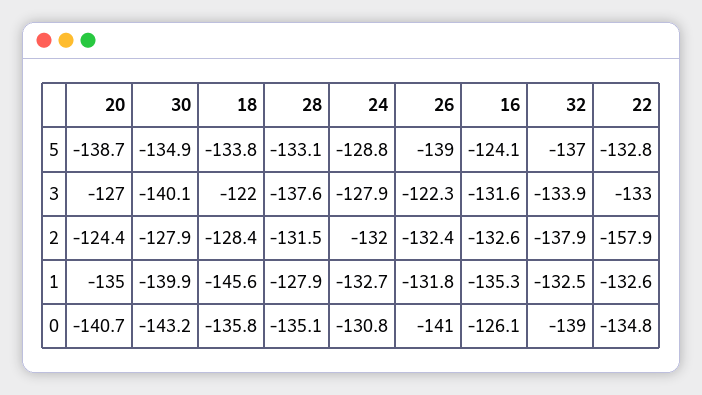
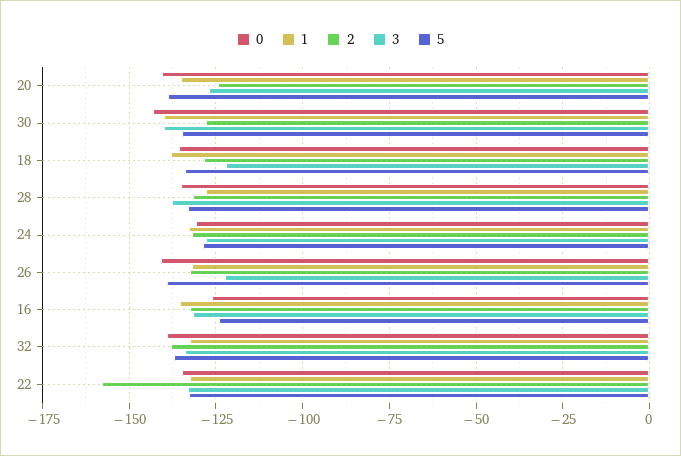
1, 18: -145.6 -> -137.5

